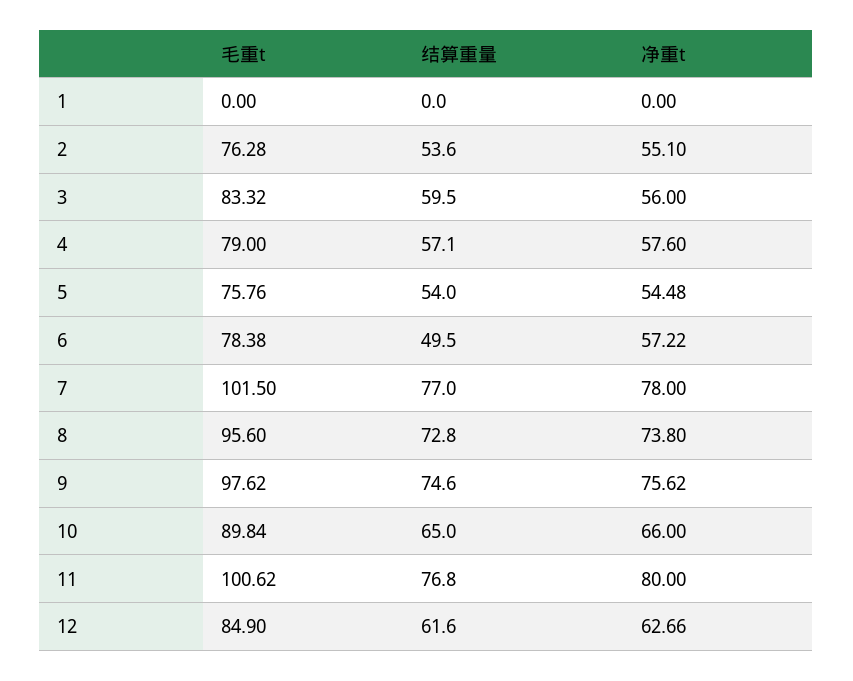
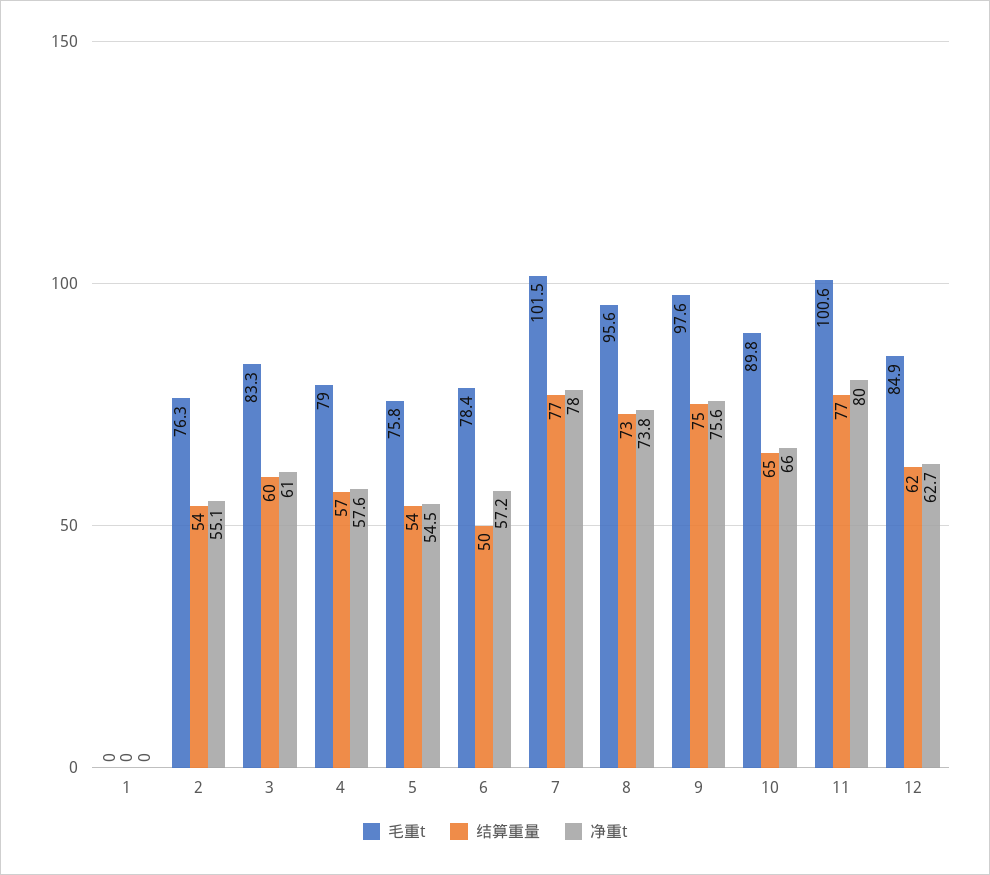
净重t, 3: 56 -> 61

